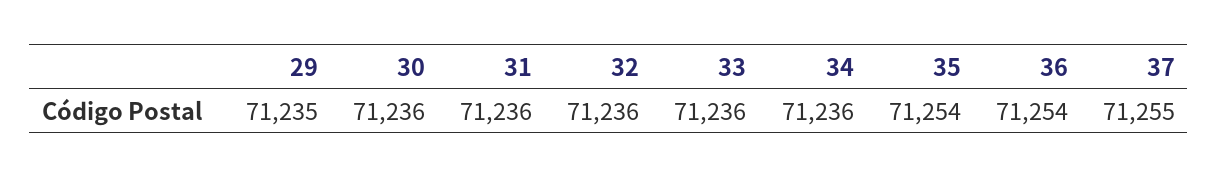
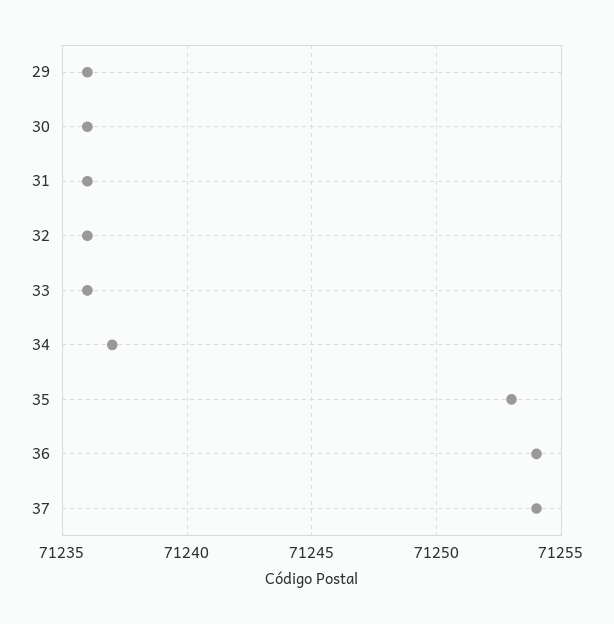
29: 71235 -> 71236
34: 71236 -> 71237
35: 71254 -> 71253
37: 71255 -> 71254

